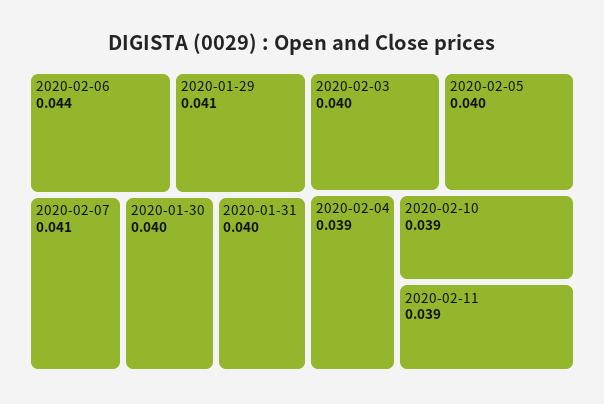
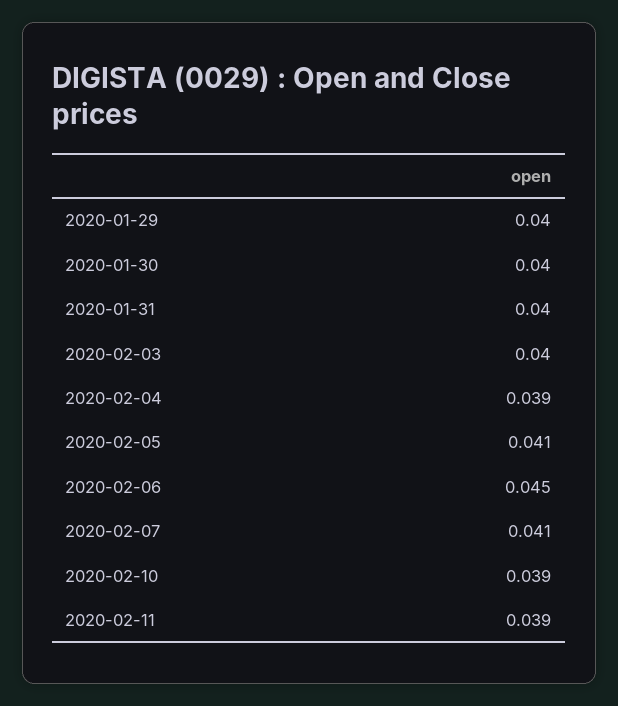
2020-02-06: 0.044 -> 0.045
2020-01-29: 0.041 -> 0.04
2020-02-05: 0.04 -> 0.041

